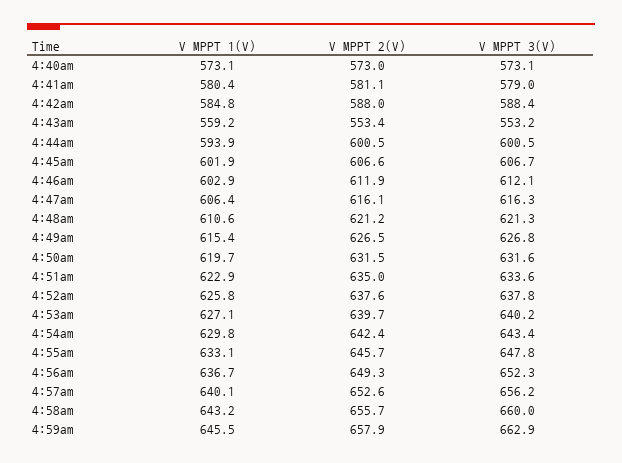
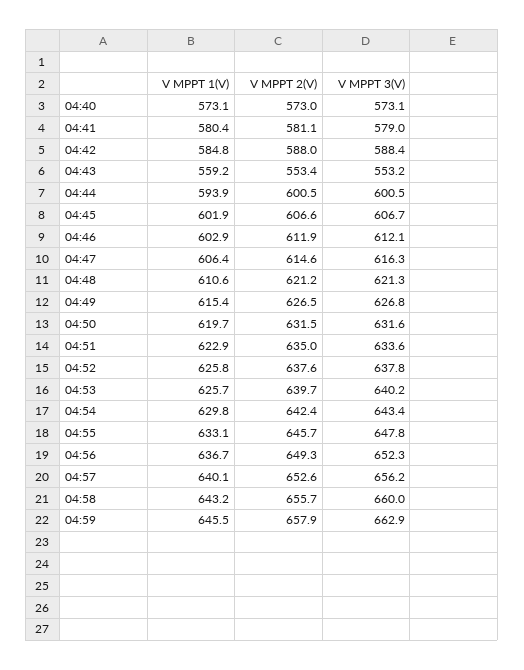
V MPPT 2(V), 4:47am: 616.1 -> 614.6
V MPPT 1(V), 4:53am: 627.1 -> 625.7

